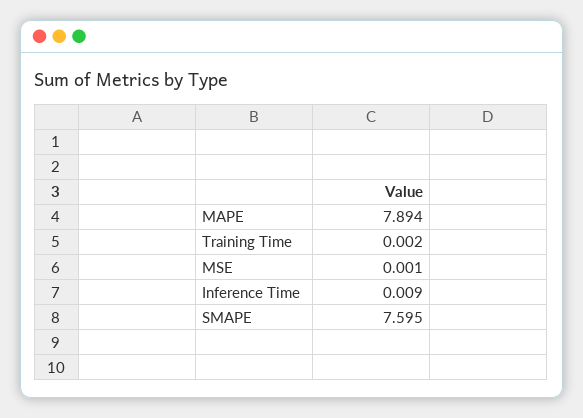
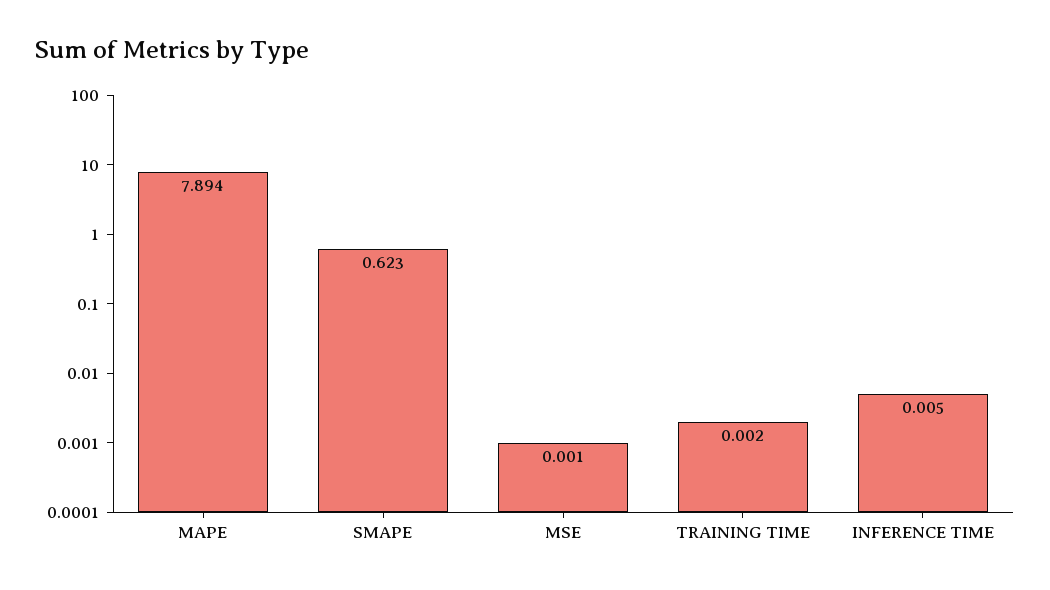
Inference Time: 0.009 -> 0.005
SMAPE: 7.595 -> 0.623

